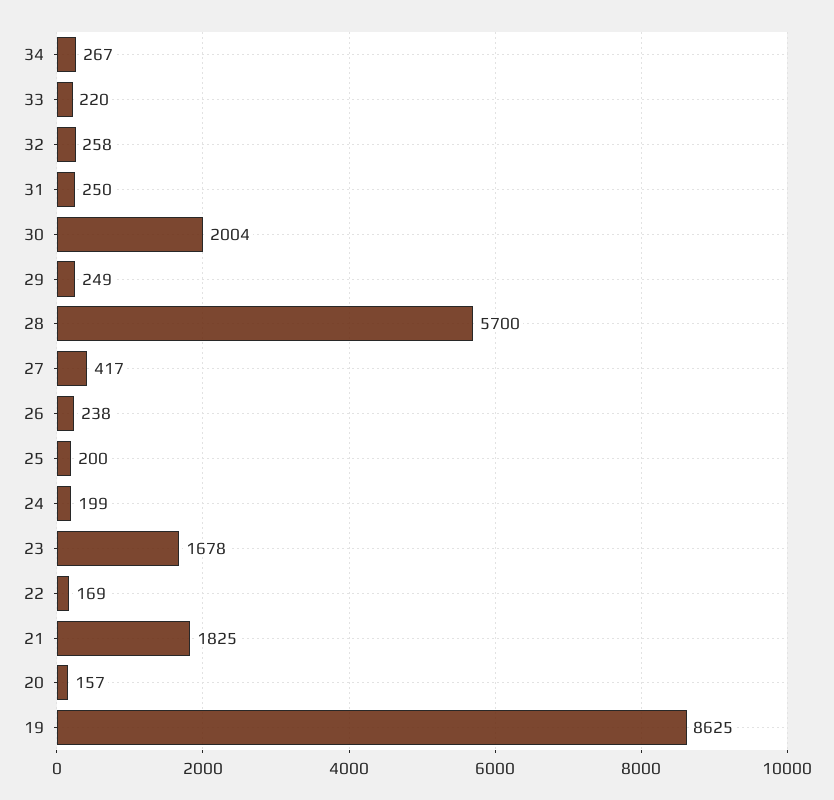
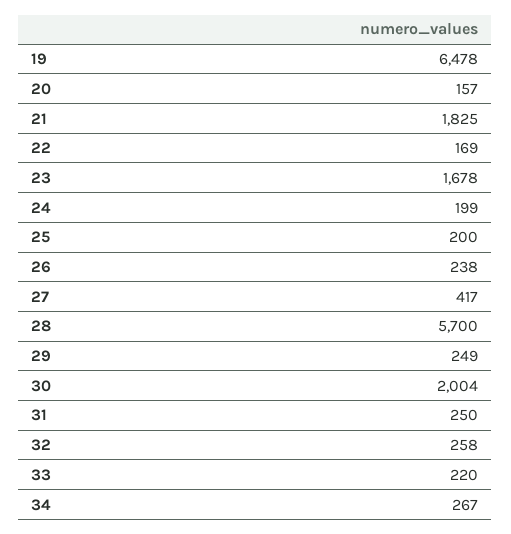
19: 8625 -> 6478

